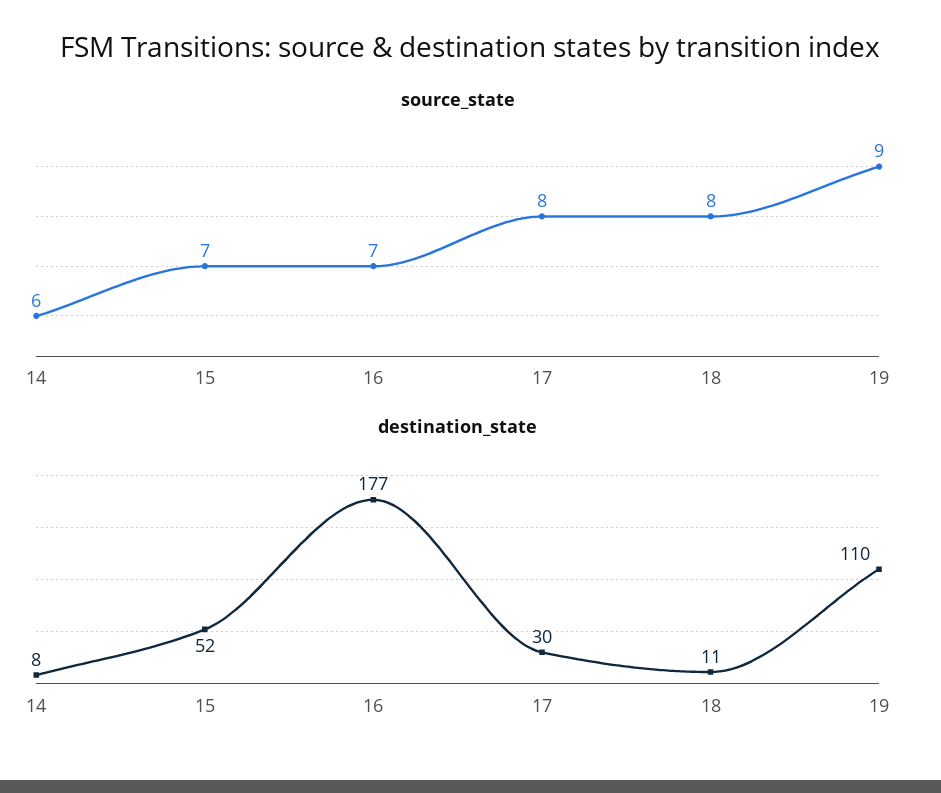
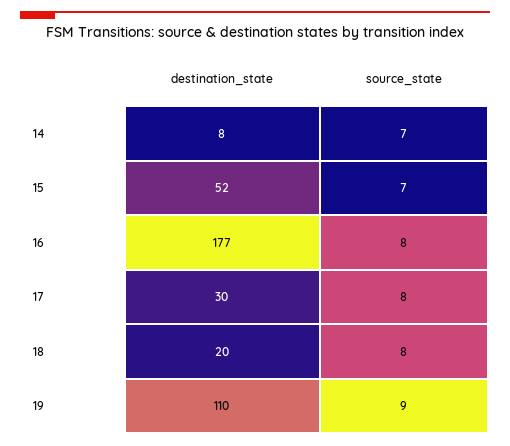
source_state, 14: 6 -> 7
source_state, 16: 7 -> 8
destination_state, 18: 11 -> 20

